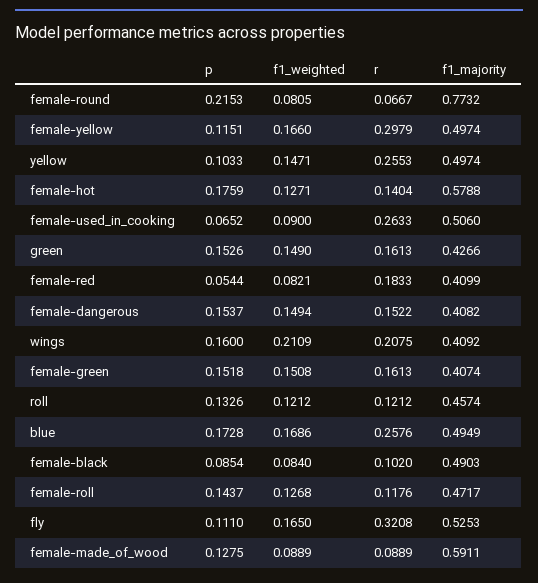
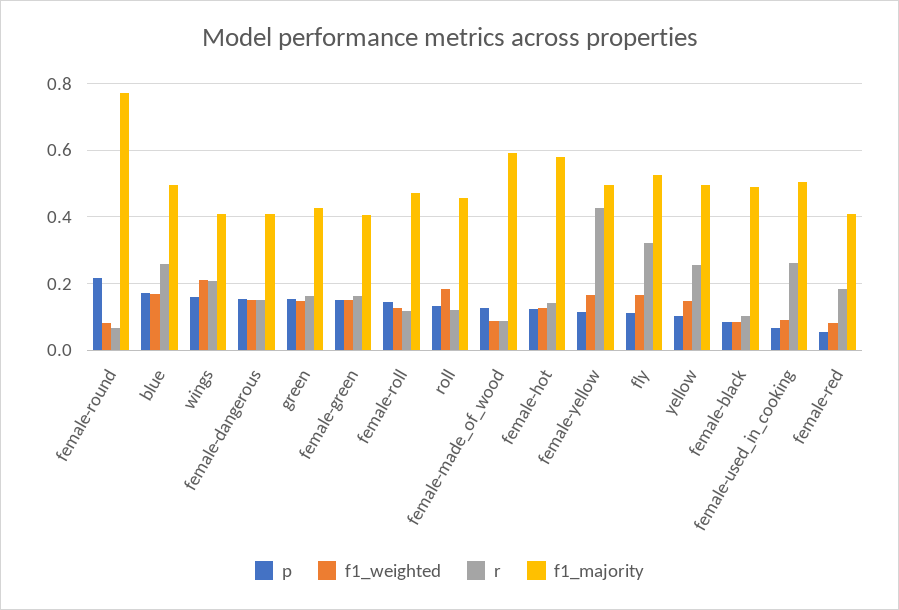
r, female-yellow: 0.2979 -> 0.42
p, female-hot: 0.1759 -> 0.12
f1_weighted, roll: 0.1212 -> 0.18

